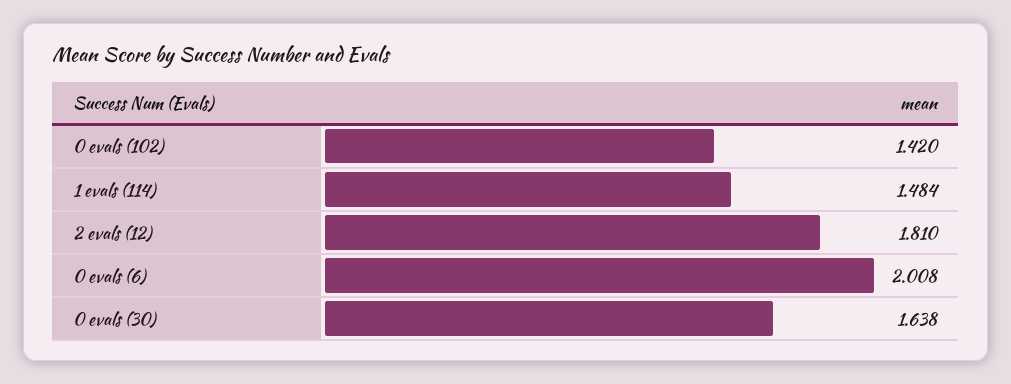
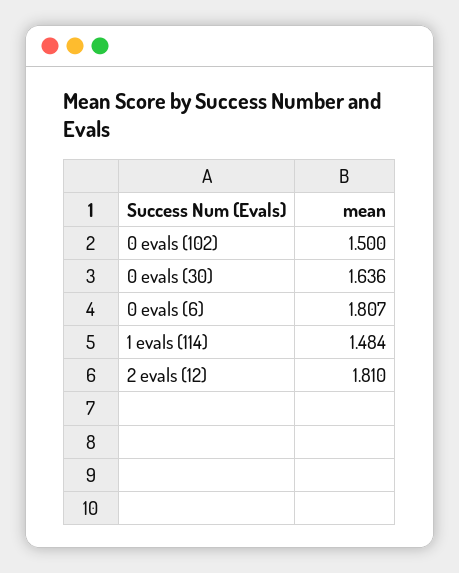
0 evals (102): 1.42 -> 1.5
0 evals (6): 2.008 -> 1.807
0 evals (30): 1.638 -> 1.636

